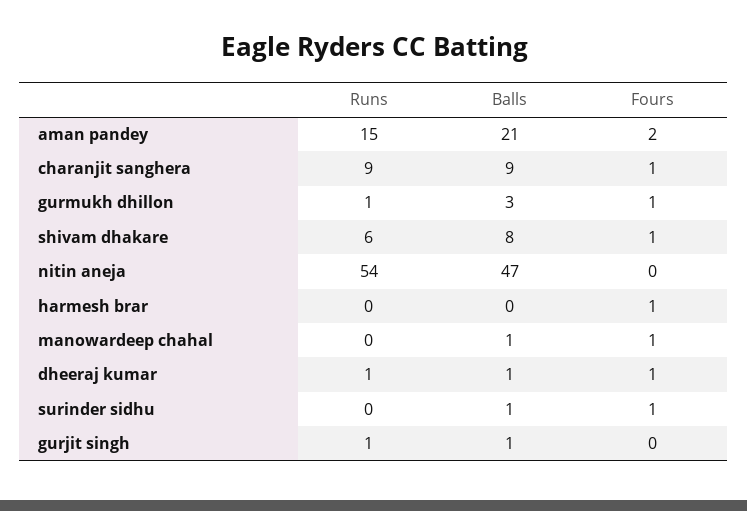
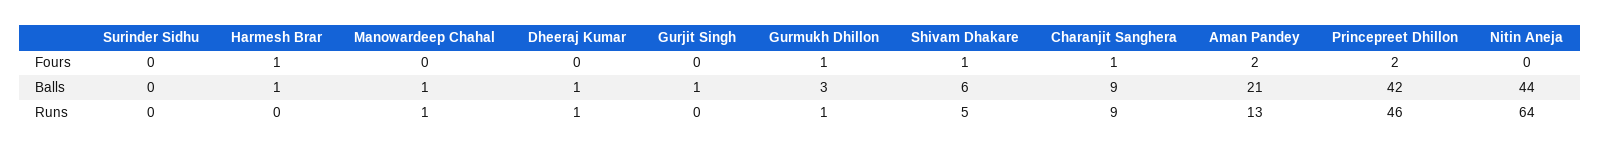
Runs, aman pandey: 15 -> 13
Runs, shivam dhakare: 6 -> 5
Balls, shivam dhakare: 8 -> 6
Runs, nitin aneja: 54 -> 64
Balls, nitin aneja: 47 -> 44
Balls, harmesh brar: 0 -> 1
Runs, manowardeep chahal: 0 -> 1
Fours, manowardeep chahal: 1 -> 0
Fours, dheeraj kumar: 1 -> 0
Balls, surinder sidhu: 1 -> 0
Fours, surinder sidhu: 1 -> 0
Runs, gurjit singh: 1 -> 0
Fours, Princepreet Dhillon: none -> 2
Balls, Princepreet Dhillon: none -> 42
Runs, Princepreet Dhillon: none -> 46

